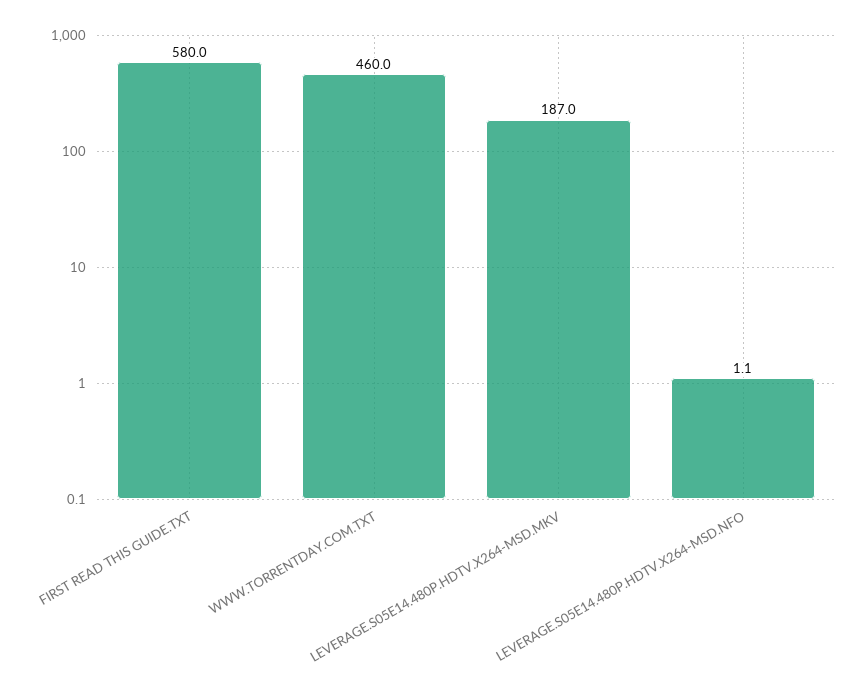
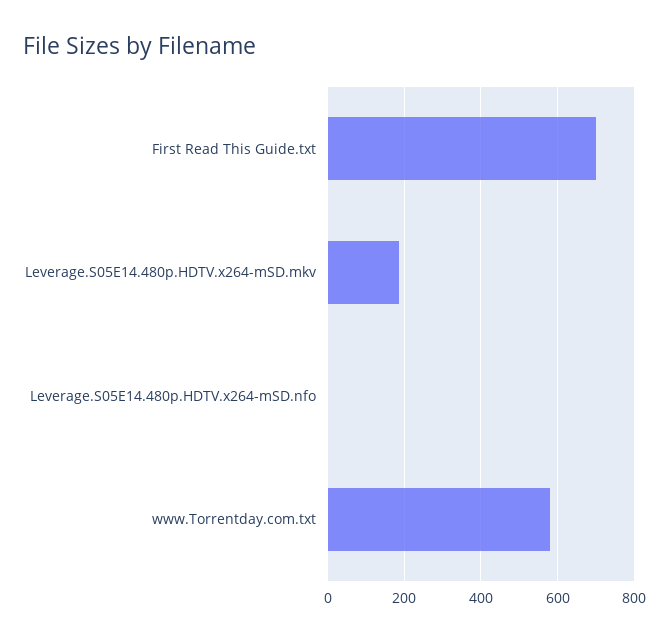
FIRST READ THIS GUIDE.TXT: 580 -> 700
WWW.TORRENTDAY.COM.TXT: 460 -> 580

